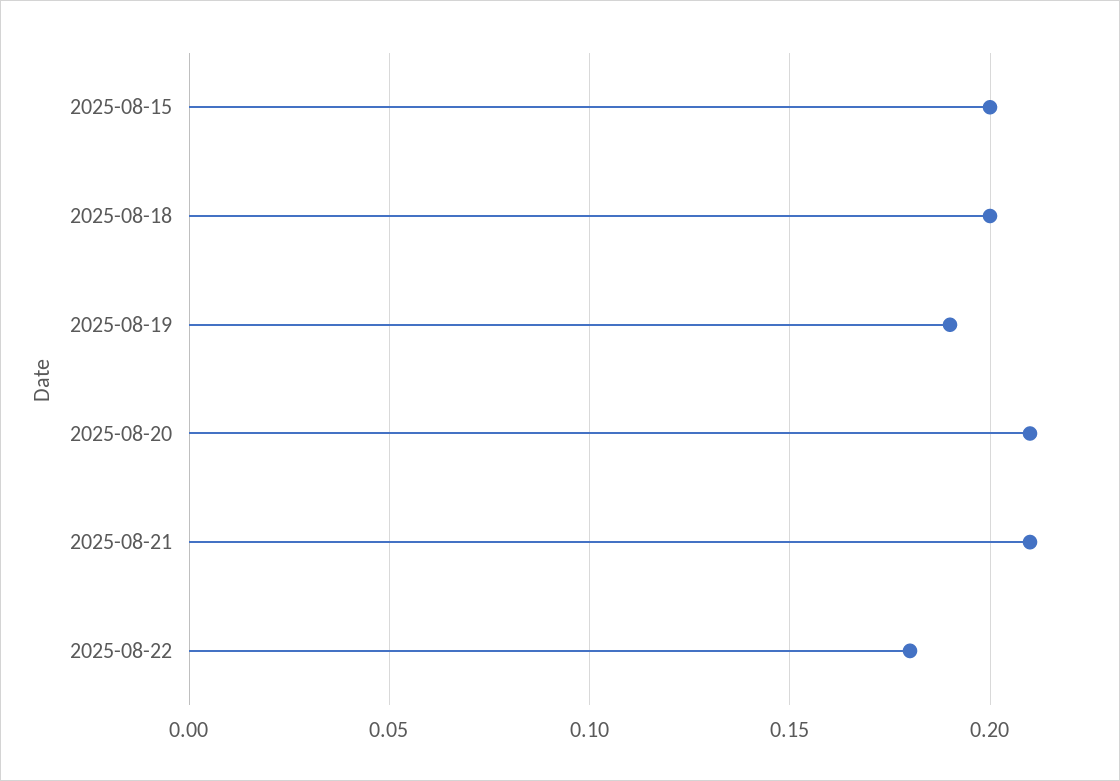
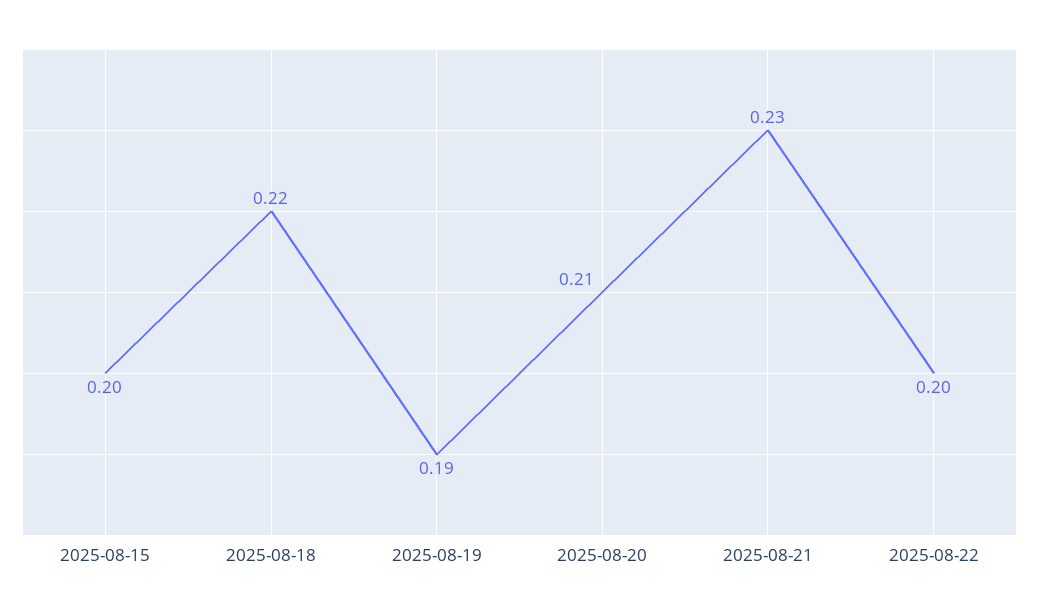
2025-08-18: 0.2 -> 0.22
2025-08-21: 0.21 -> 0.23
2025-08-22: 0.18 -> 0.2

